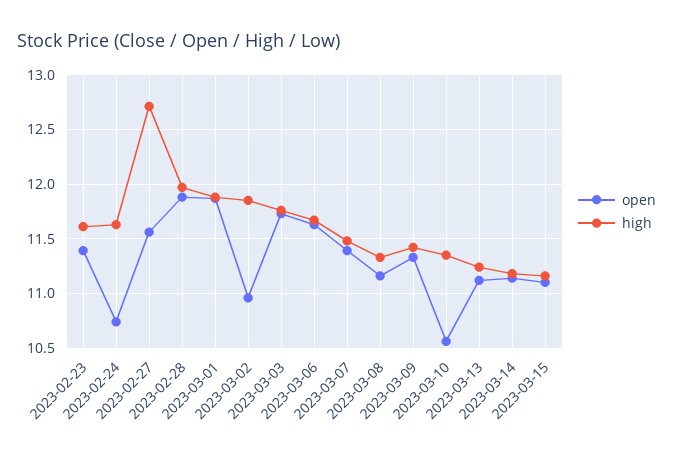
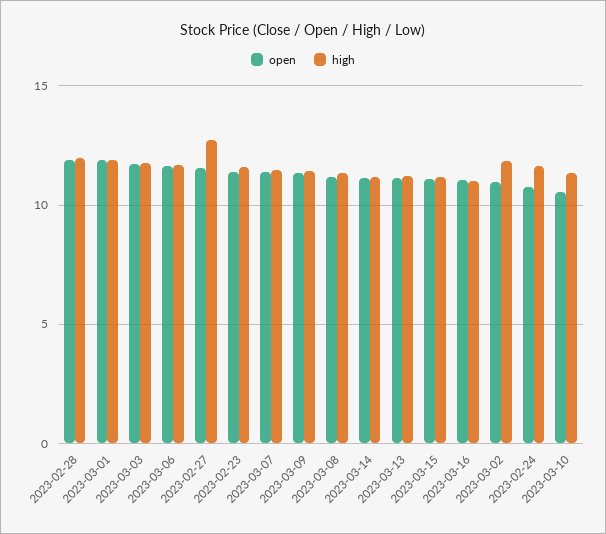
open, 2023-03-16: none -> 11
high, 2023-03-16: none -> 11

